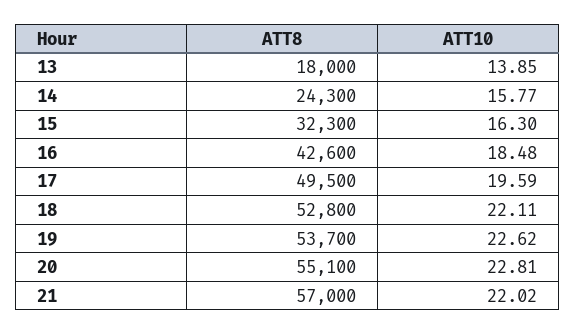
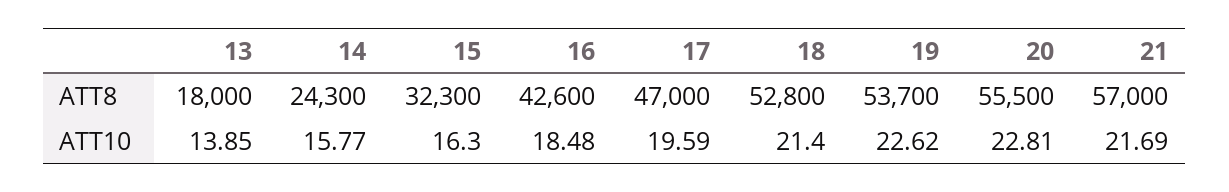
ATT8, 17: 49500 -> 47000
ATT10, 18: 22.11 -> 21.4
ATT8, 20: 55100 -> 55500
ATT10, 21: 22.02 -> 21.69

